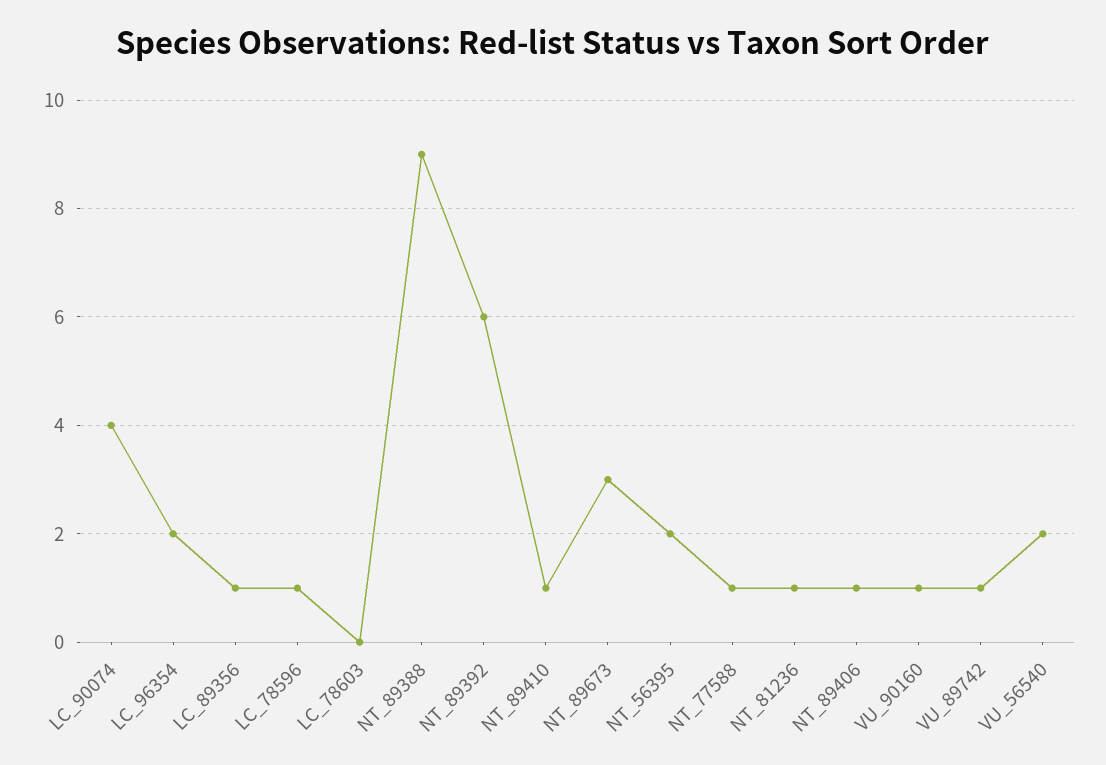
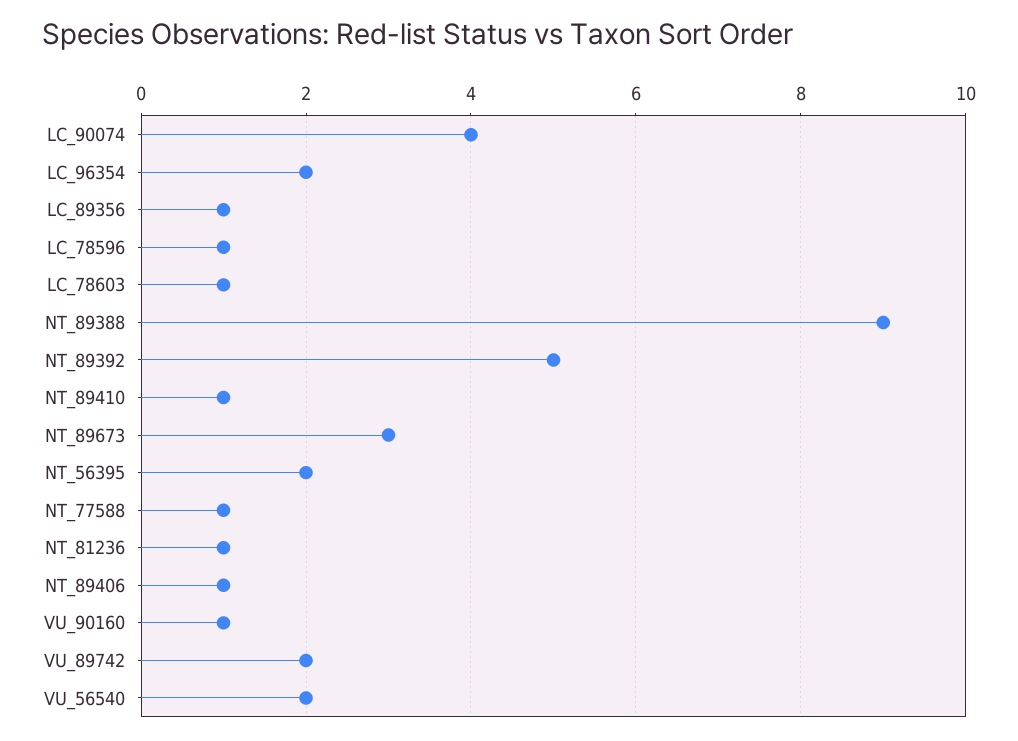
LC_78603: 0 -> 1
NT_89392: 6 -> 5
VU_89742: 1 -> 2

